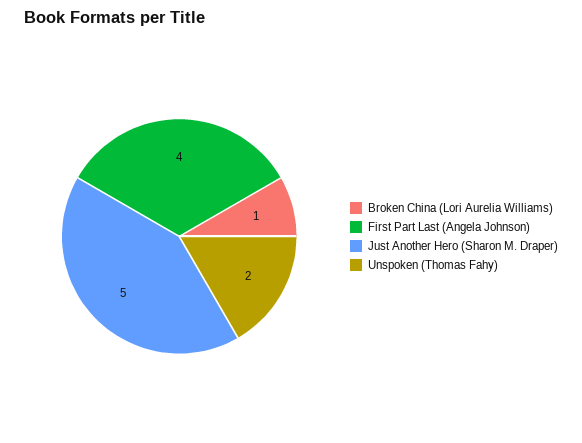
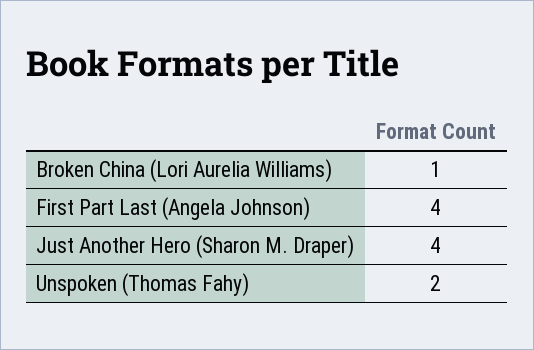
Just Another Hero (Sharon M. Draper): 5 -> 4

